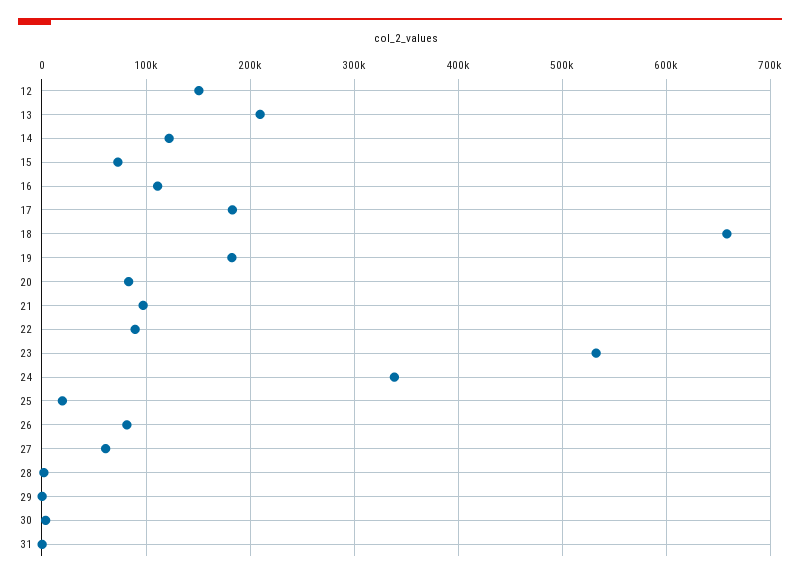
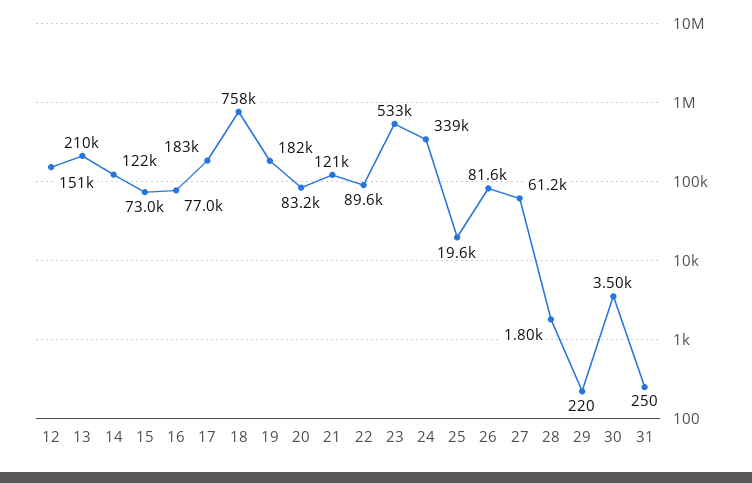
16: 110000 -> 77000
18: 660000 -> 758000
21: 100000 -> 121000

